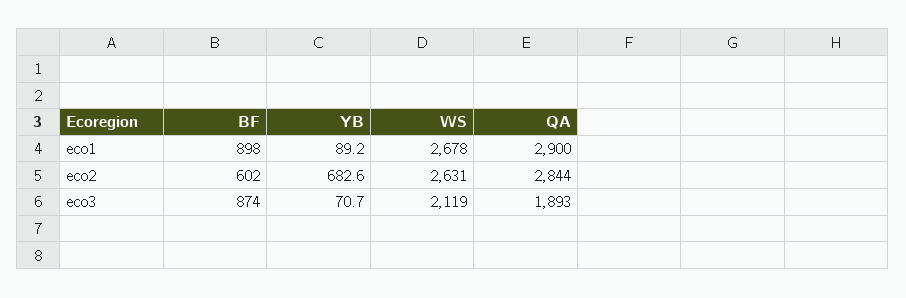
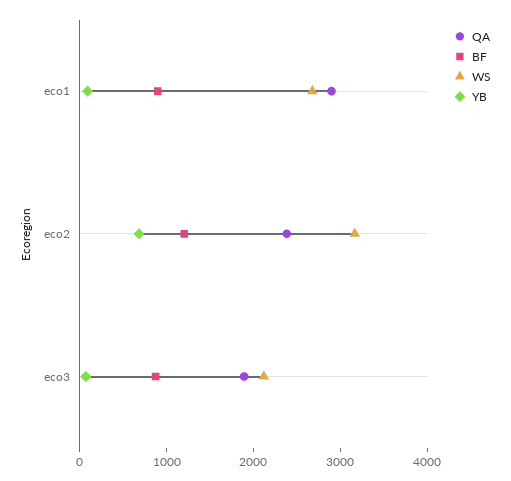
BF, eco2: 602 -> 1200
WS, eco2: 2631 -> 3200
QA, eco2: 2844 -> 2400

